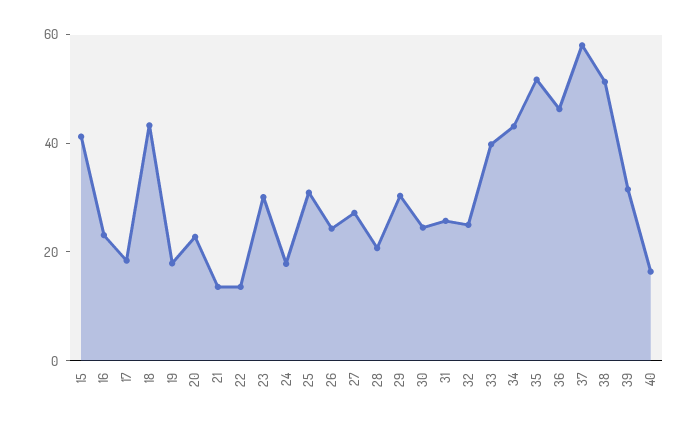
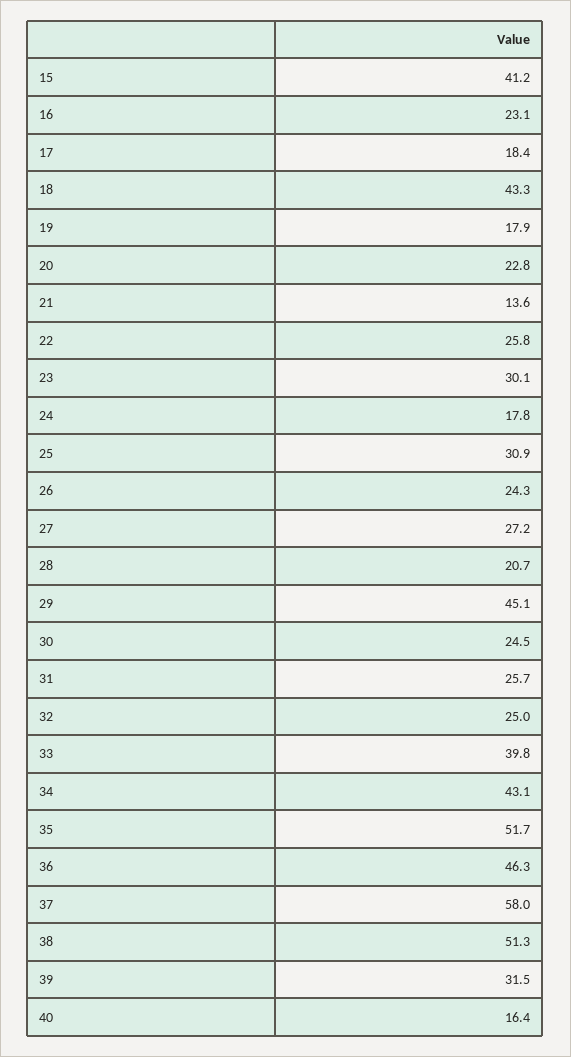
22: 15 -> 25.8
29: 30 -> 45.1

